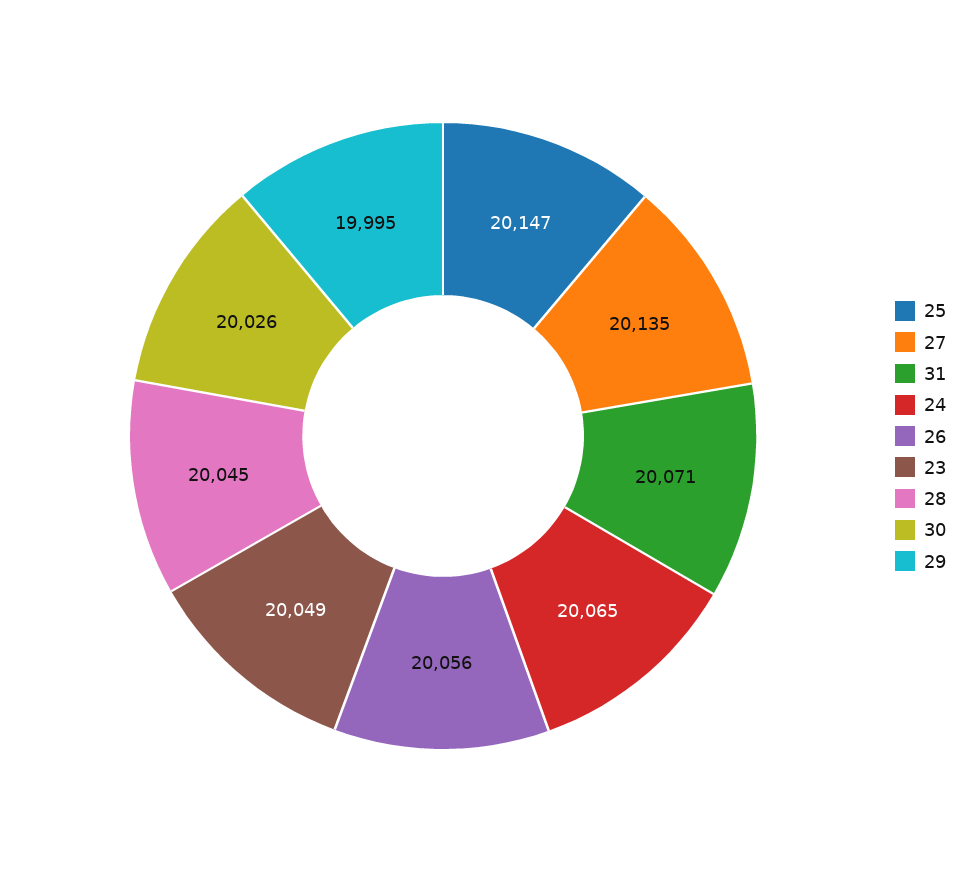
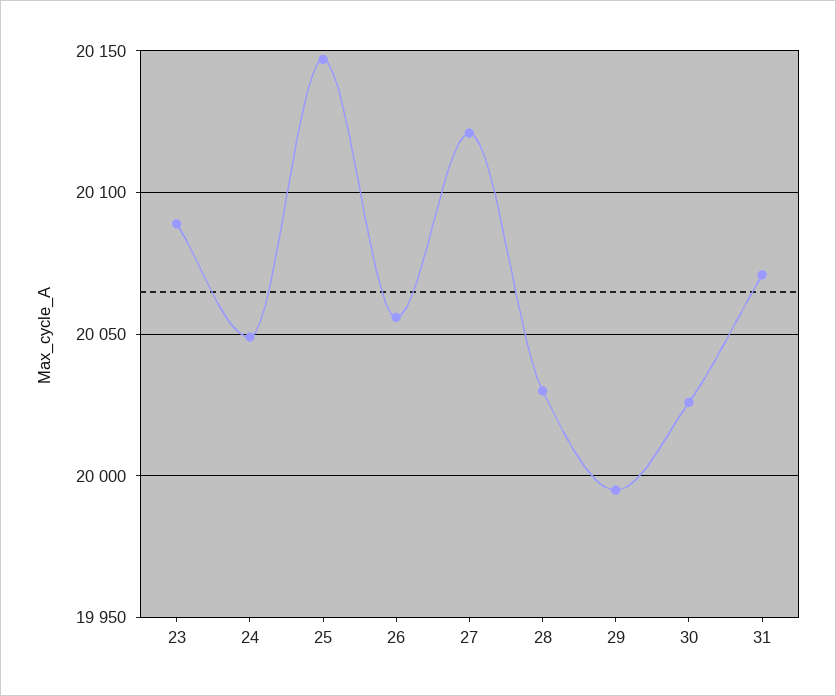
27: 20135 -> 20120
24: 20065 -> 20050
23: 20049 -> 20090
28: 20045 -> 20030

